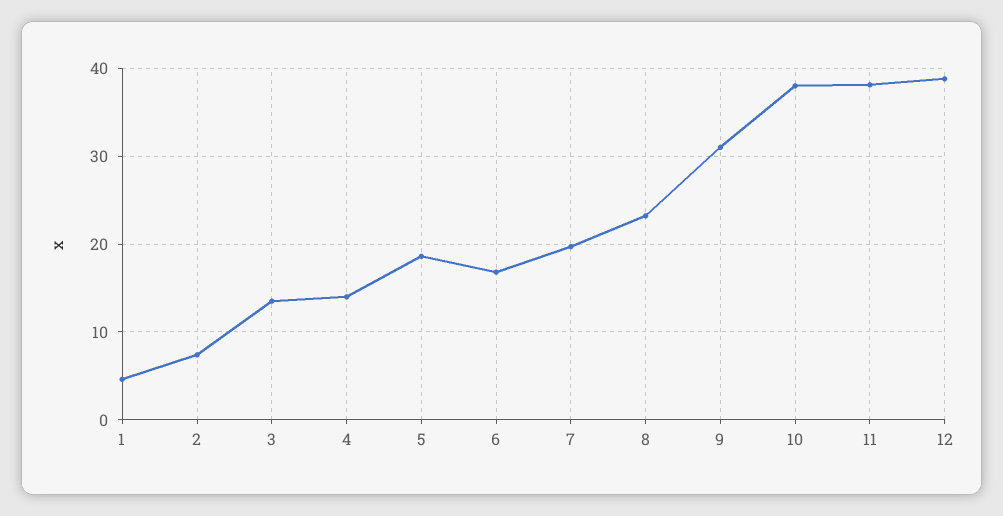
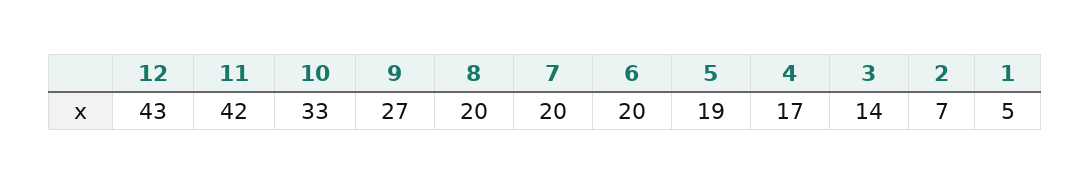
4: 14 -> 17
6: 17 -> 20
8: 23 -> 20
9: 31 -> 27
10: 38 -> 33
11: 38 -> 42
12: 39 -> 43

